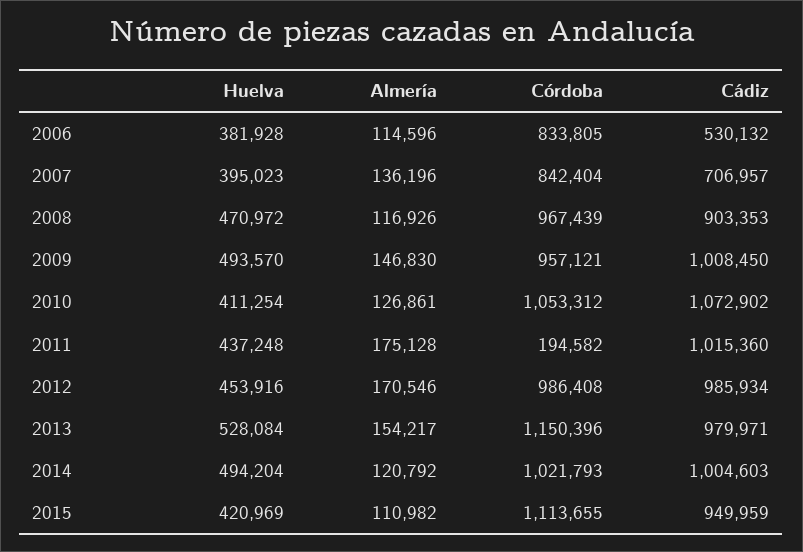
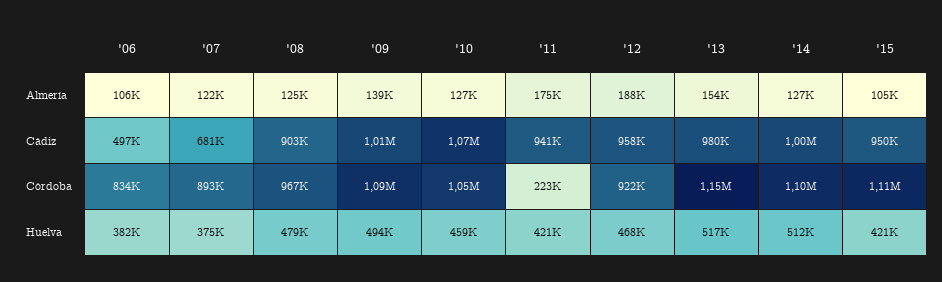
Almería, 2006: 114596 -> 106000
Cádiz, 2006: 530132 -> 497000
Huelva, 2007: 395023 -> 375000
Almería, 2007: 136196 -> 122000
Córdoba, 2007: 842404 -> 893000
Cádiz, 2007: 706957 -> 681000
Huelva, 2008: 470972 -> 479000
Almería, 2008: 116926 -> 125000
Almería, 2009: 146830 -> 139000
Córdoba, 2009: 957121 -> 1090000
Huelva, 2010: 411254 -> 459000
Huelva, 2011: 437248 -> 421000
Córdoba, 2011: 194582 -> 223000
Cádiz, 2011: 1015360 -> 941000
Huelva, 2012: 453916 -> 468000
Almería, 2012: 170546 -> 188000
Córdoba, 2012: 986408 -> 922000
Cádiz, 2012: 985934 -> 958000
Huelva, 2013: 528084 -> 517000
Huelva, 2014: 494204 -> 512000
Almería, 2014: 120792 -> 127000
Córdoba, 2014: 1021793 -> 1100000
Almería, 2015: 110982 -> 105000

